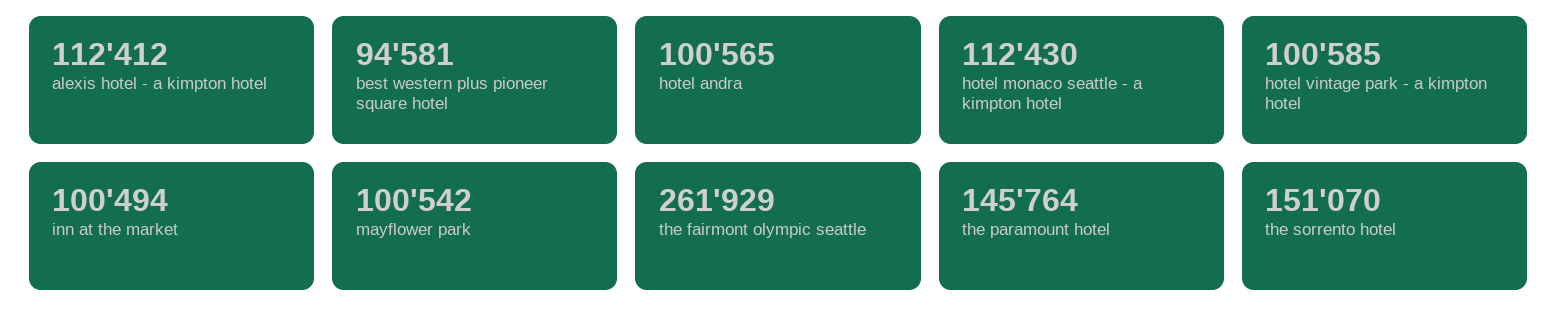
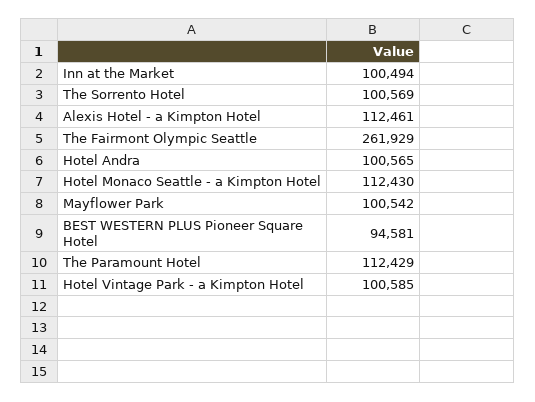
alexis hotel - a kimpton hotel: 112412 -> 112461
the paramount hotel: 145764 -> 112429
the sorrento hotel: 151070 -> 100569

